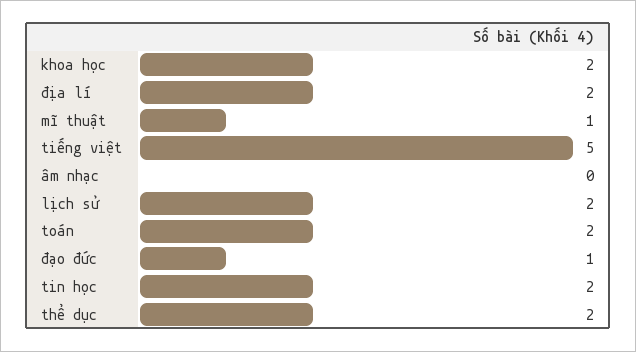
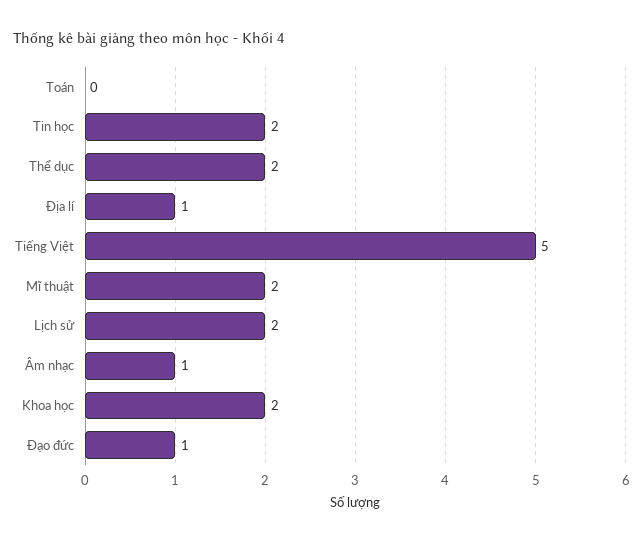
địa lí: 2 -> 1
mĩ thuật: 1 -> 2
âm nhạc: 0 -> 1
toán: 2 -> 0

